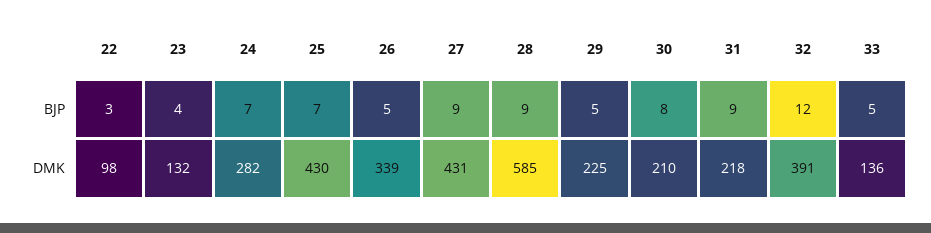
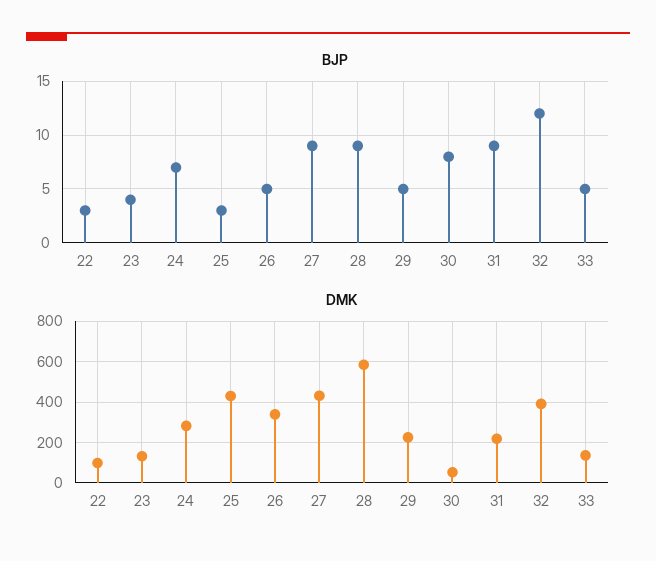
BJP, 25: 7 -> 3
DMK, 30: 210 -> 50

